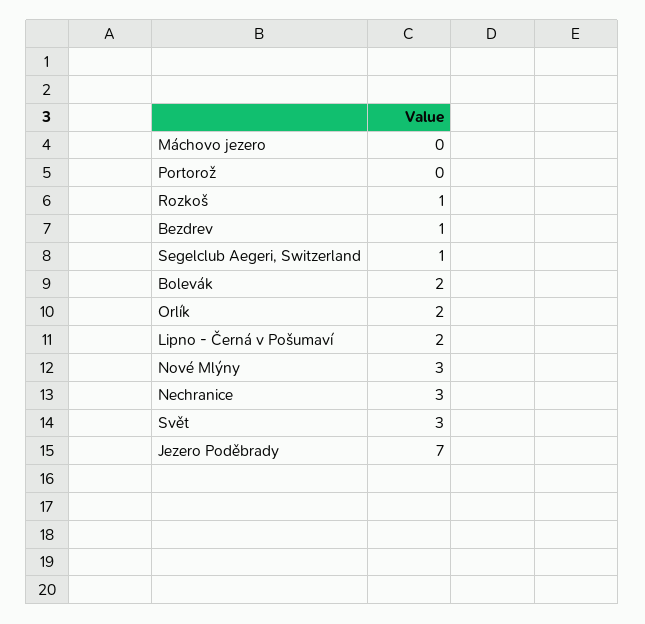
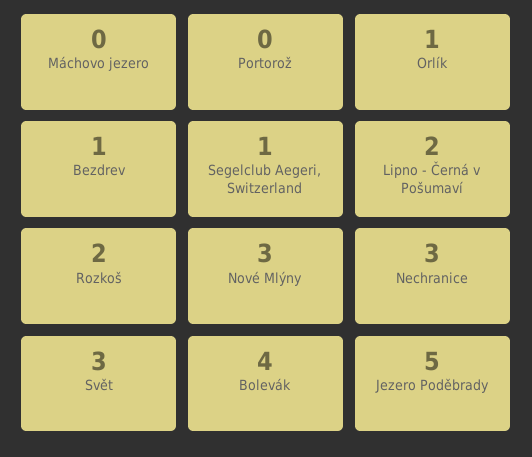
Rozkoš: 1 -> 2
Bolevák: 2 -> 4
Orlík: 2 -> 1
Jezero Poděbrady: 7 -> 5

